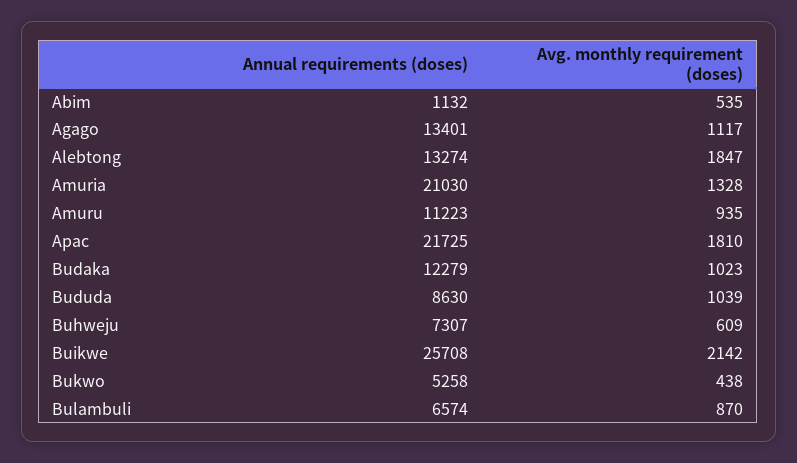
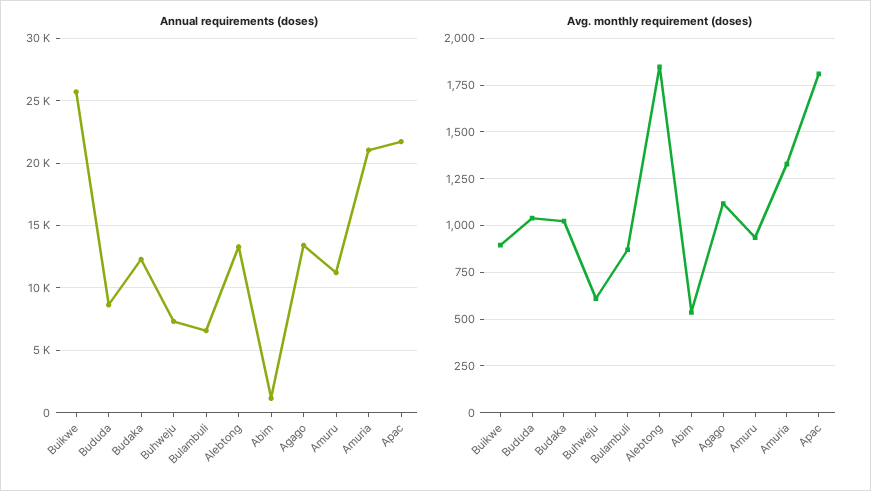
Avg. monthly requirement (doses), Buikwe: 2142 -> 900
Annual requirements (doses), Bukwo: 5258 -> none
Avg. monthly requirement (doses), Bukwo: 438 -> none

